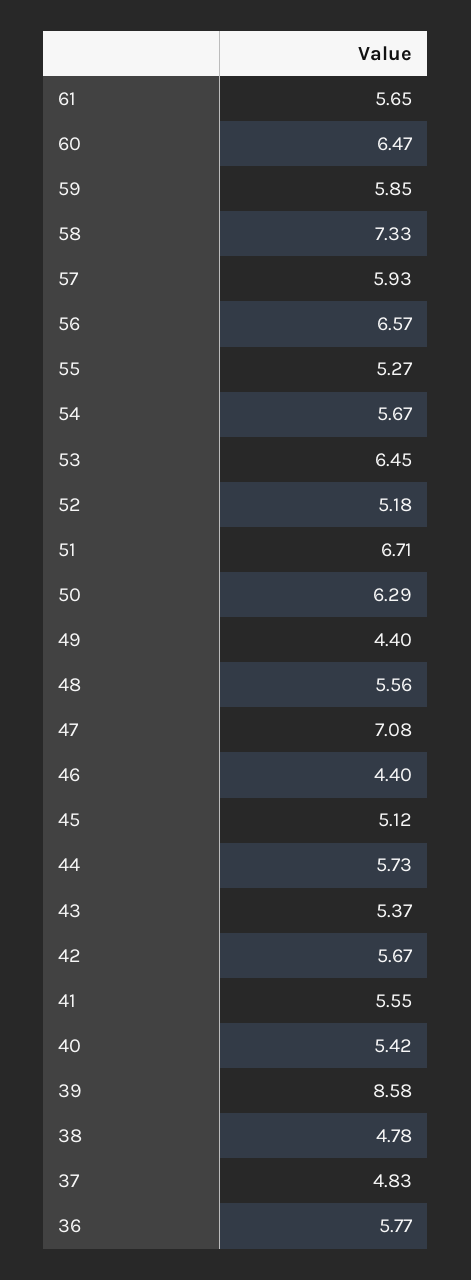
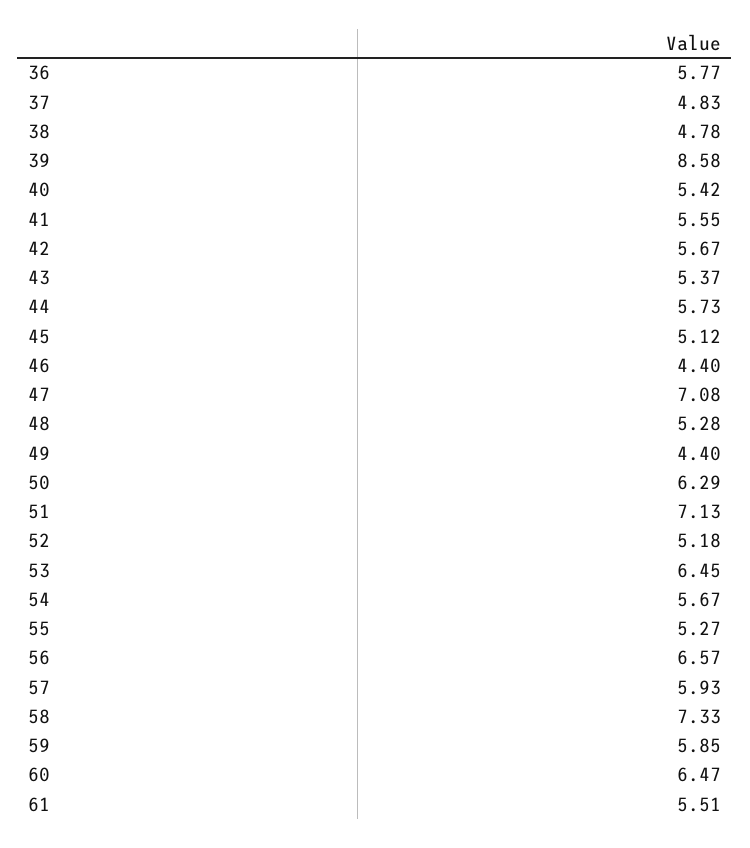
61: 5.65 -> 5.51
51: 6.71 -> 7.13
48: 5.56 -> 5.28

